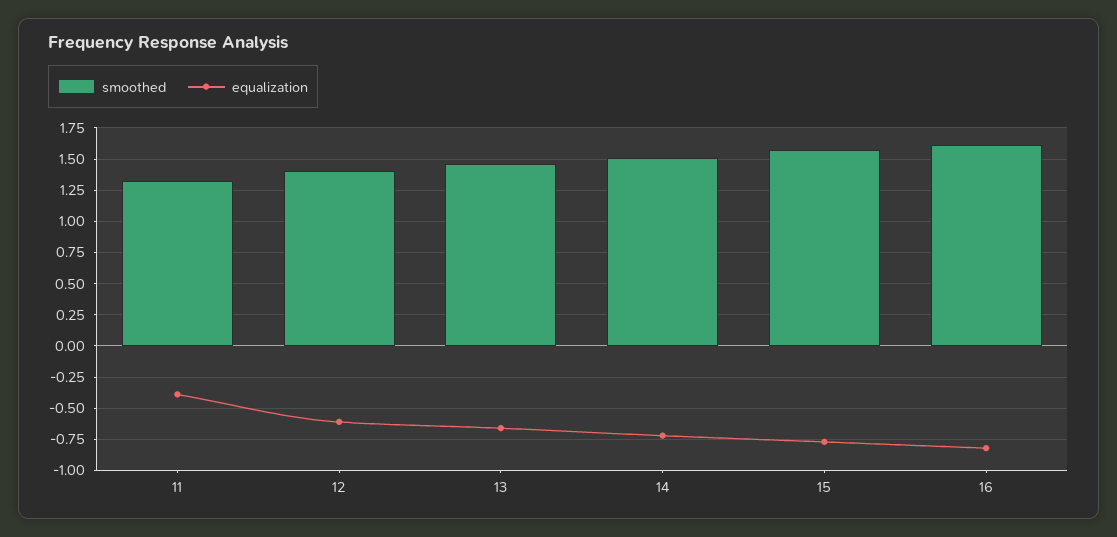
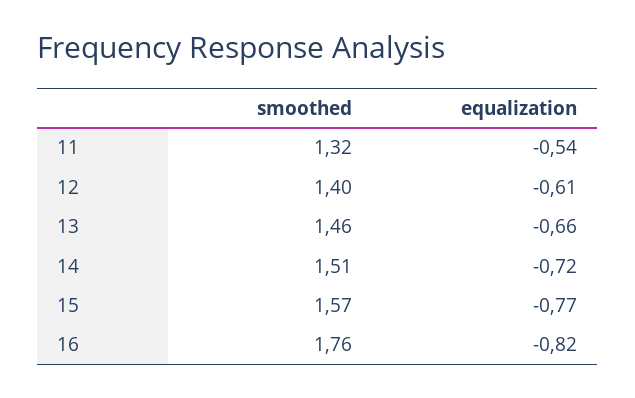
equalization, 11: -0.4 -> -0.54
smoothed, 16: 1.6 -> 1.76

